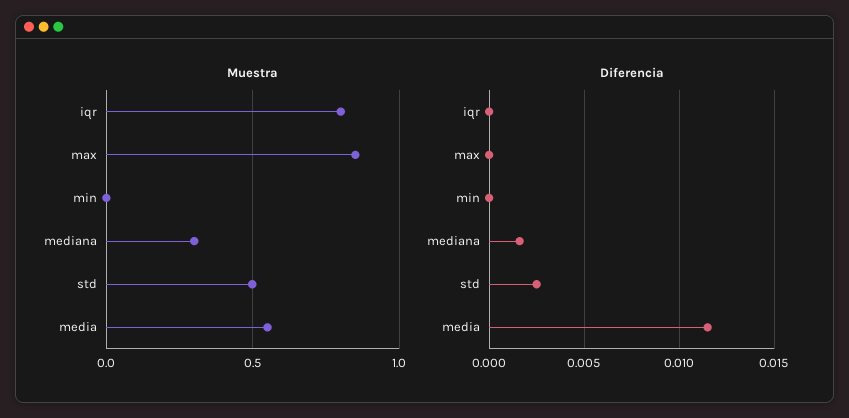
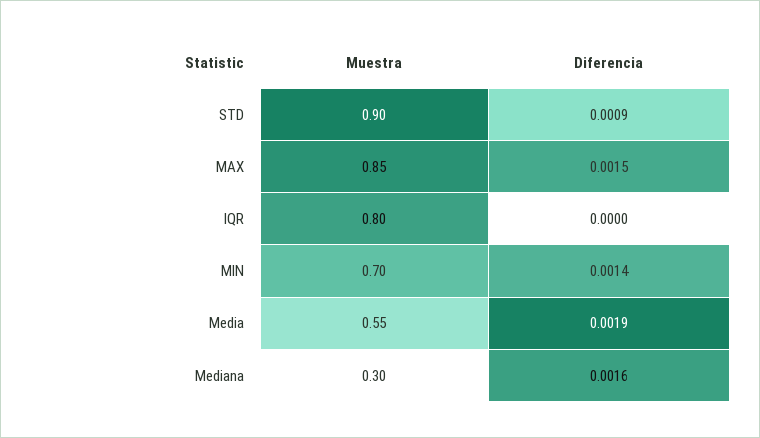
Muestra, min: 0 -> 0.7
Muestra, std: 0.5 -> 0.9
Diferencia, max: 0 -> 0.0015
Diferencia, min: 0 -> 0.0014
Diferencia, std: 0.0025 -> 0.0009
Diferencia, media: 0.0115 -> 0.0019

